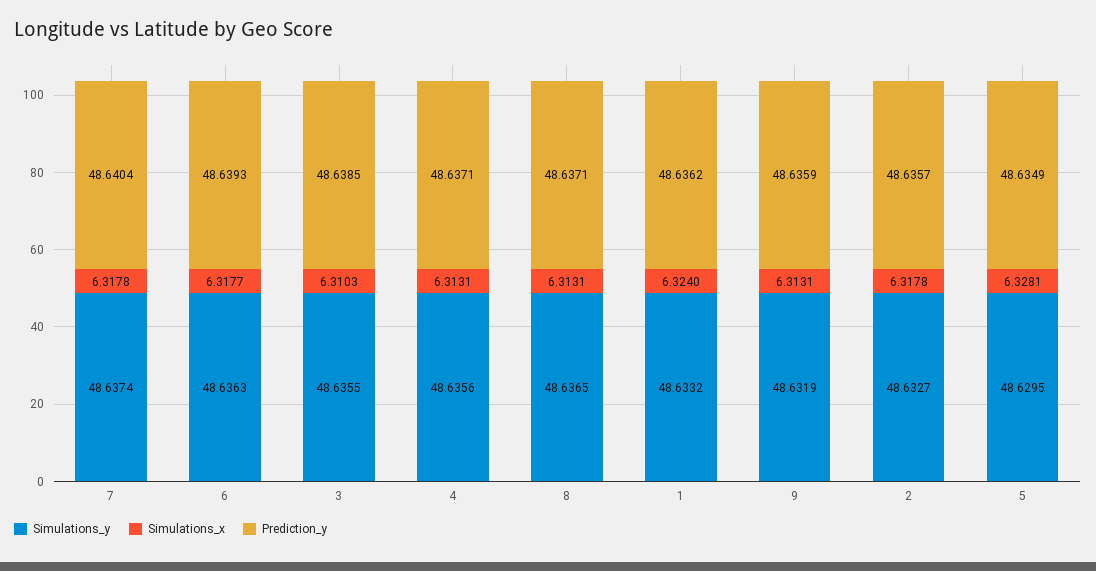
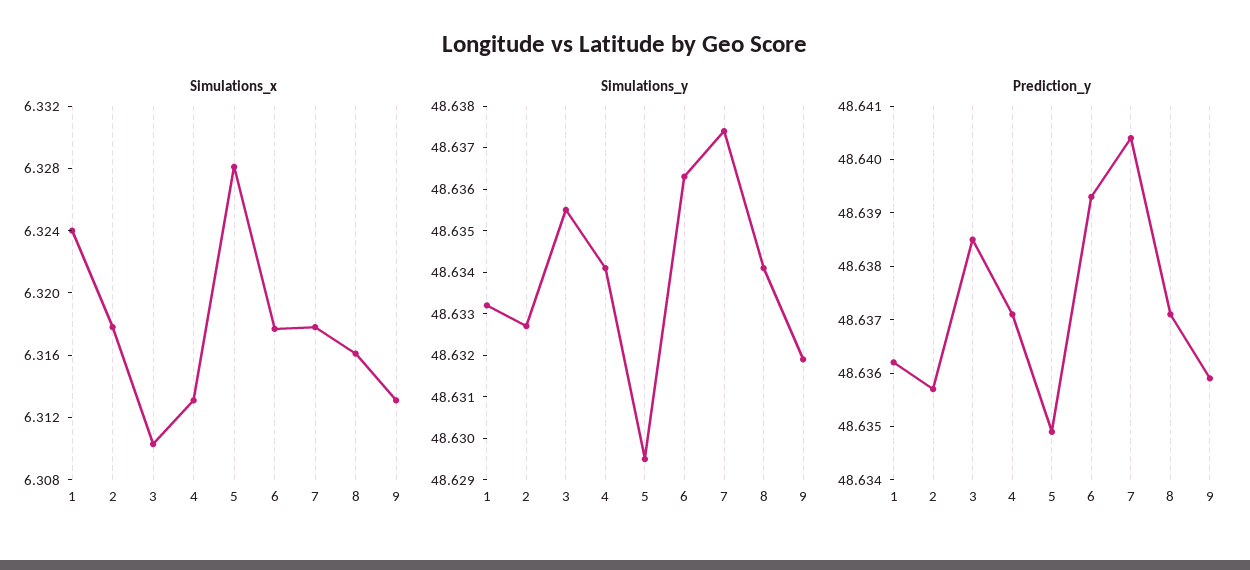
Simulations_y, 4: 48.6356 -> 48.634
Simulations_y, 8: 48.6365 -> 48.634
Simulations_x, 8: 6.3131 -> 6.316

